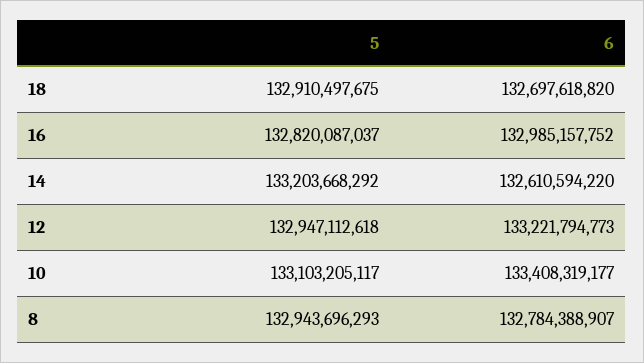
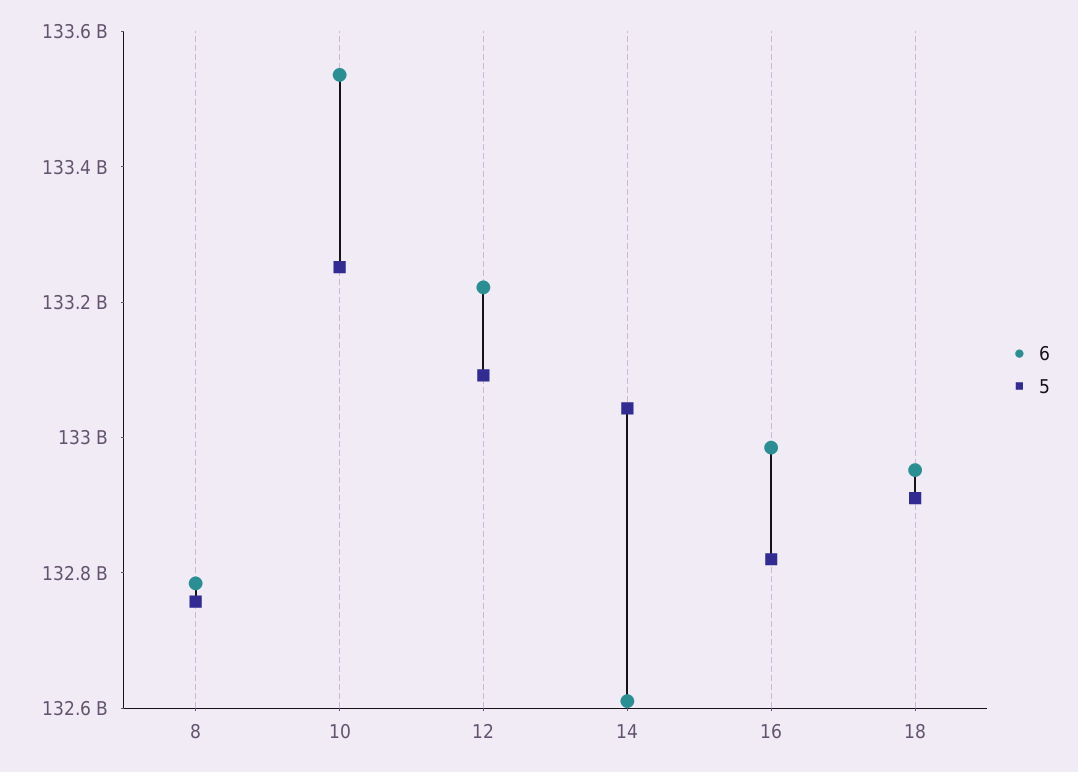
6, 18: 132697618820 -> 132950000000
5, 14: 133203668292 -> 133050000000
5, 12: 132947112618 -> 133100000000
5, 10: 133103205117 -> 133250000000
6, 10: 133408319177 -> 133550000000
5, 8: 132943696293 -> 132750000000

